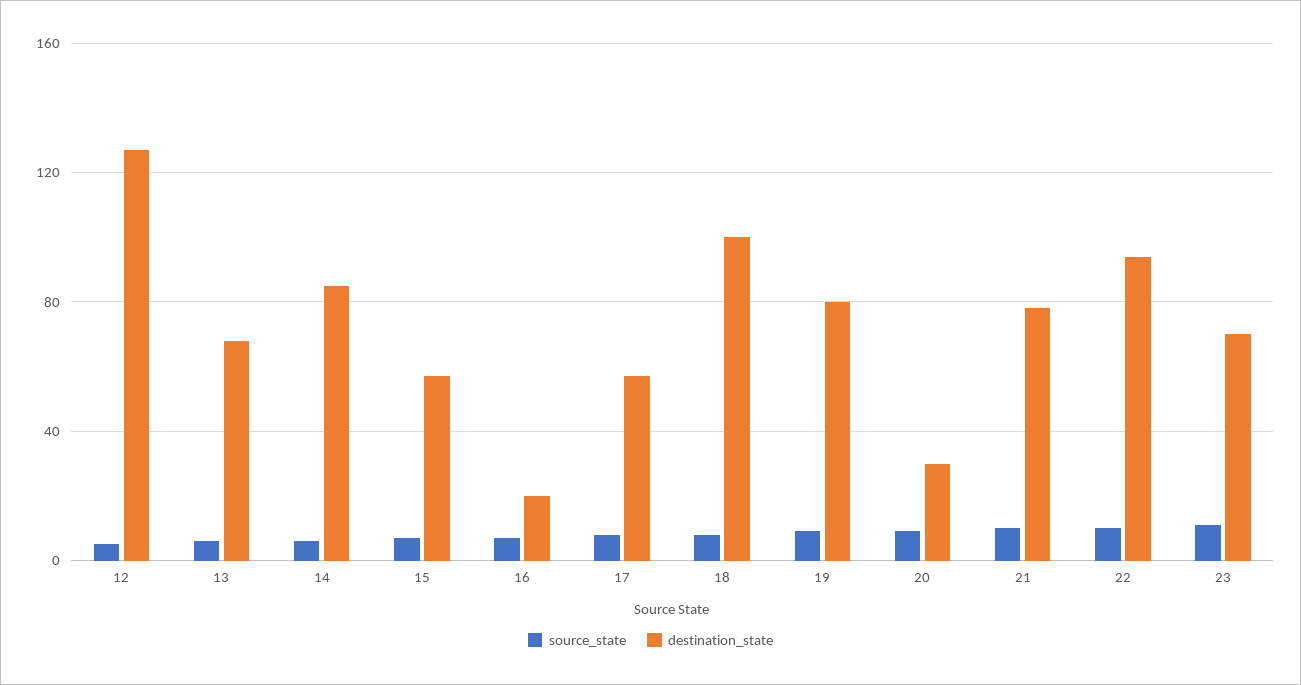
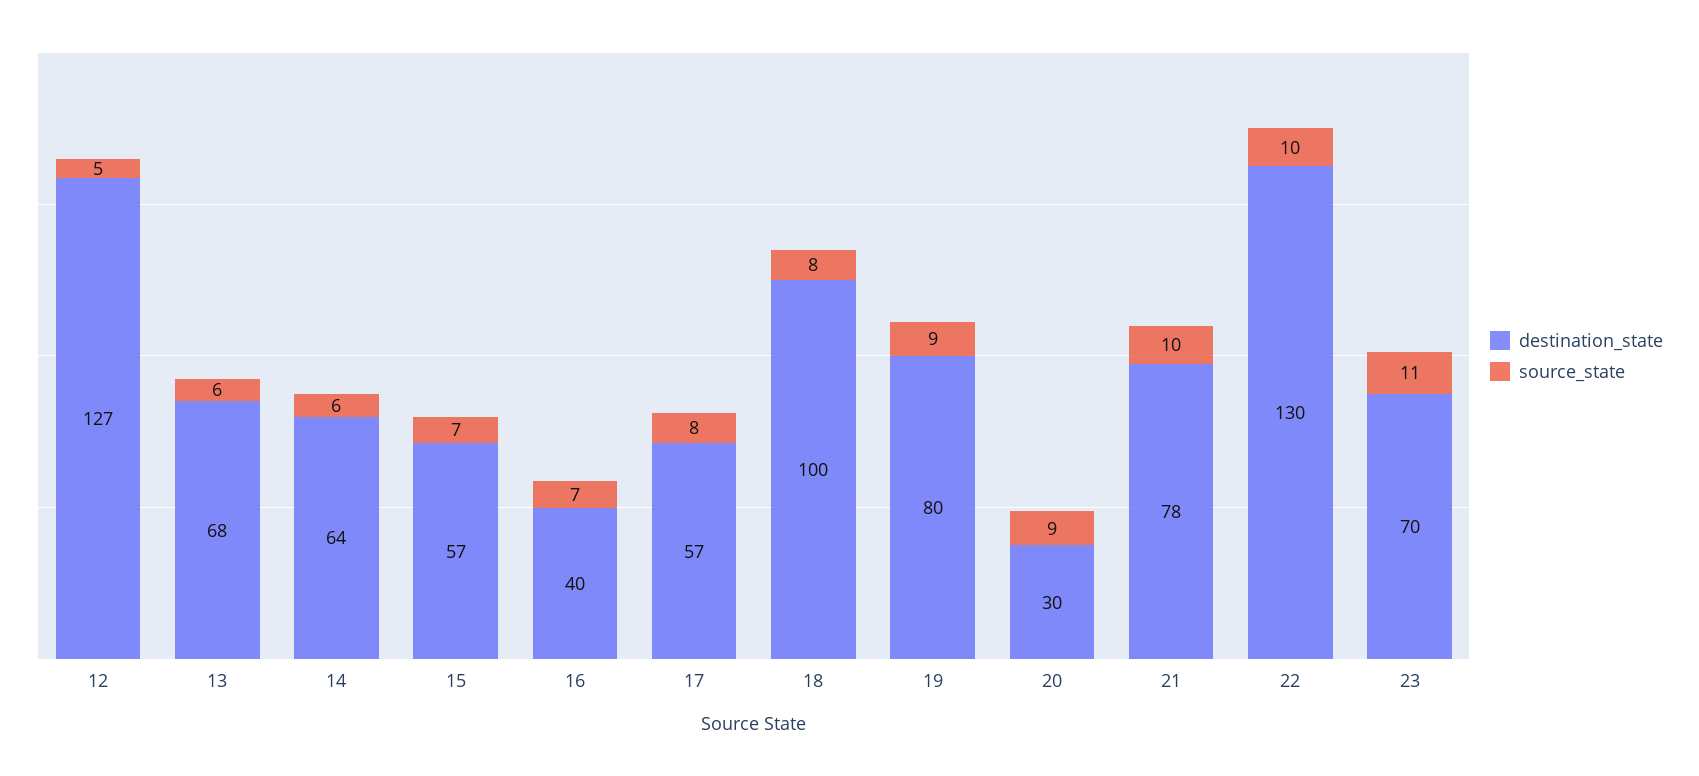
destination_state, 14: 85 -> 64
destination_state, 16: 20 -> 40
destination_state, 22: 95 -> 130

